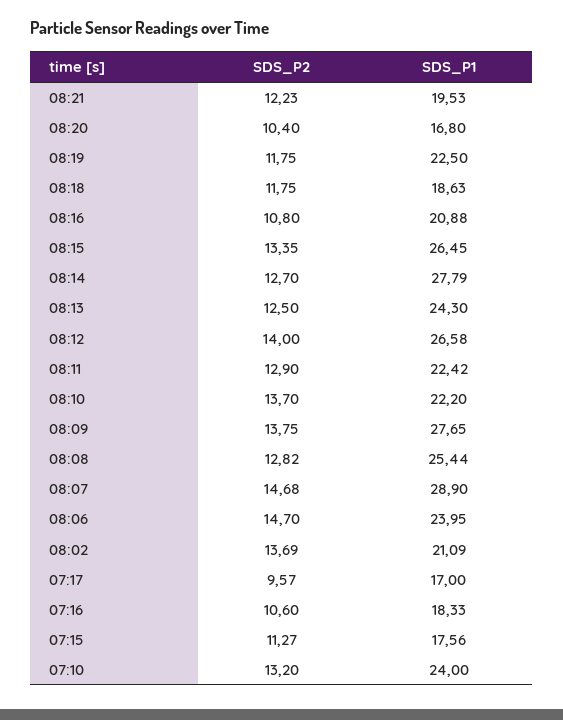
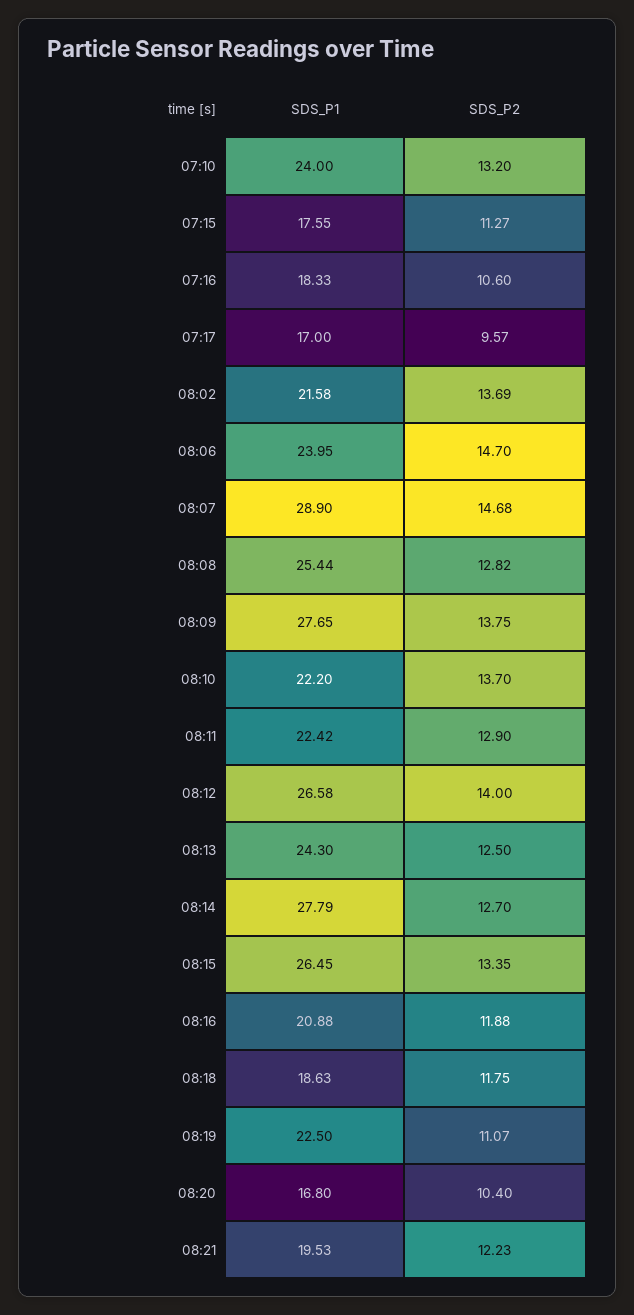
SDS_P2, 08:19: 11.75 -> 11.07
SDS_P2, 08:16: 10.8 -> 11.88
SDS_P1, 08:02: 21.09 -> 21.58
SDS_P1, 07:15: 17.56 -> 17.55

